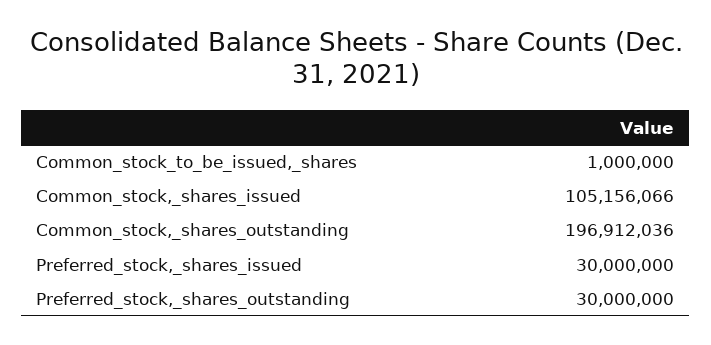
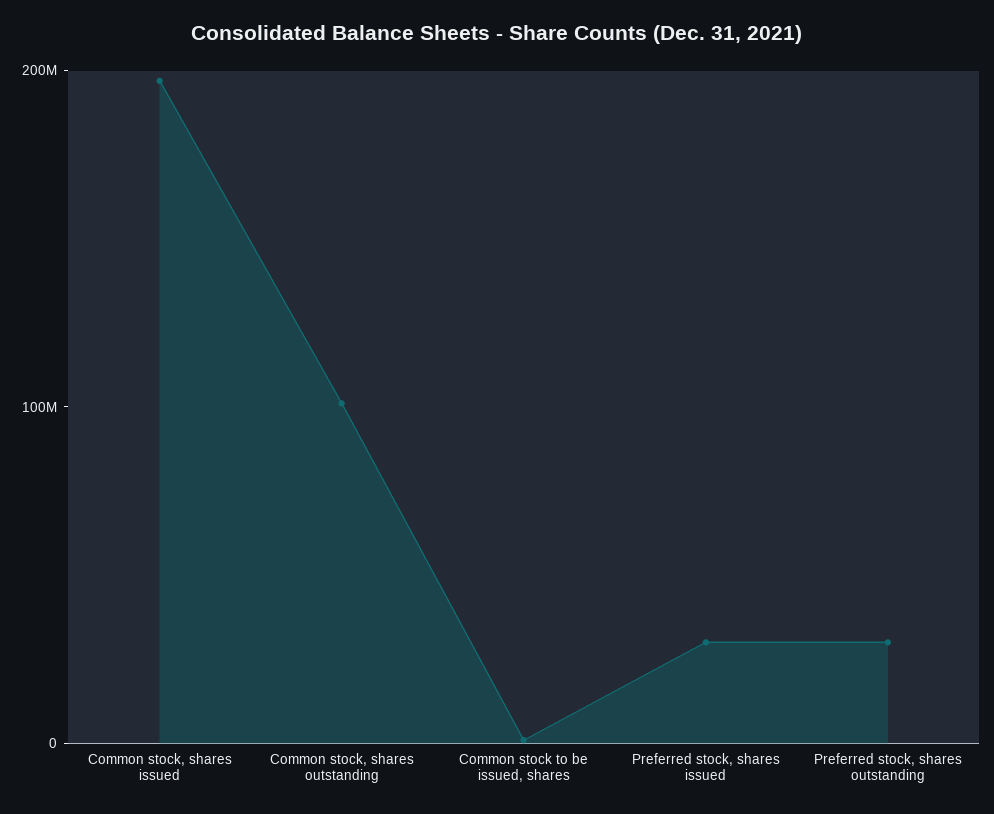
Common_stock,_shares_issued: 105156066 -> 200000000
Common_stock,_shares_outstanding: 196912036 -> 100000000

